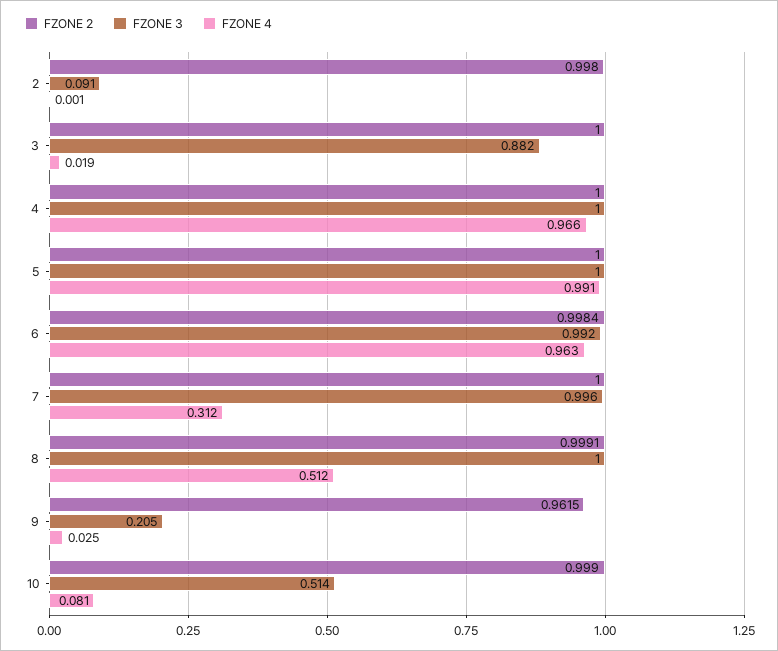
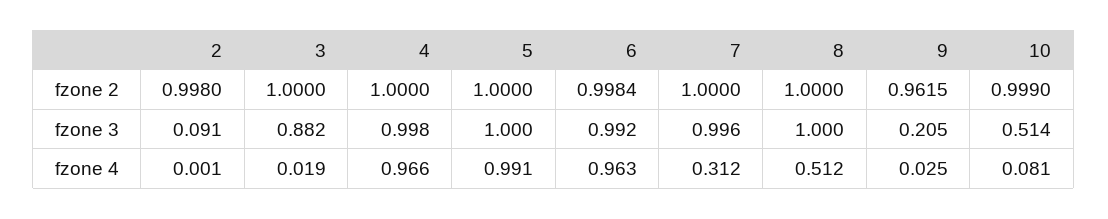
FZONE 3, 4: 1 -> 0.998
FZONE 2, 8: 0.9991 -> 1

